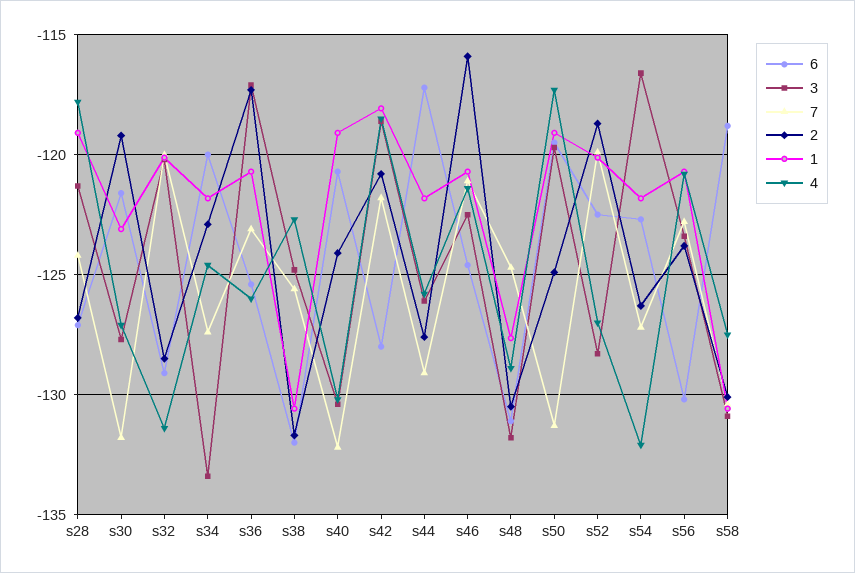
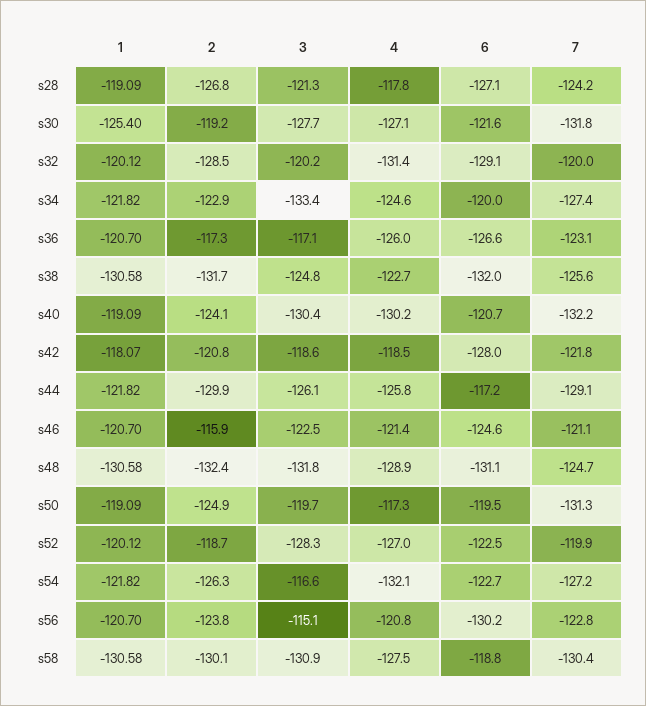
1, s30: -123 -> -125.4
6, s36: -125.5 -> -126.6
2, s44: -127.5 -> -129.9
2, s48: -130.5 -> -132.4
1, s48: -127.5 -> -130.58
3, s56: -123.5 -> -115.1

